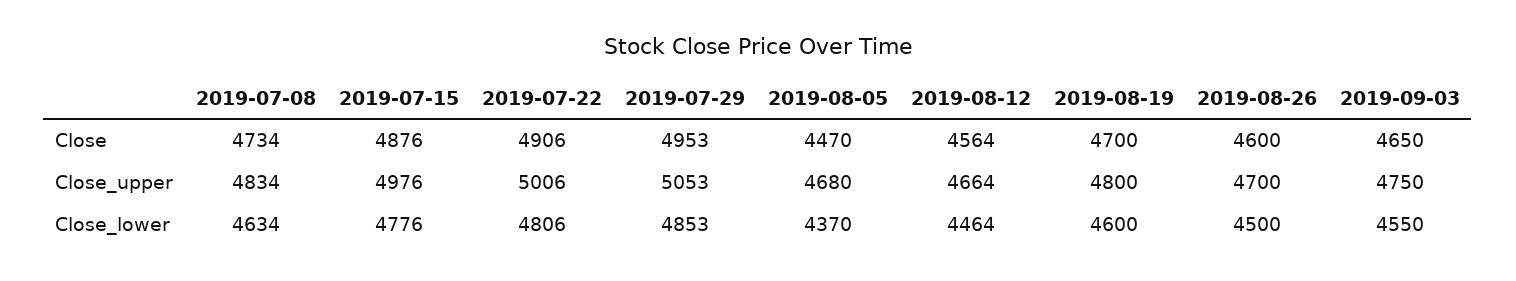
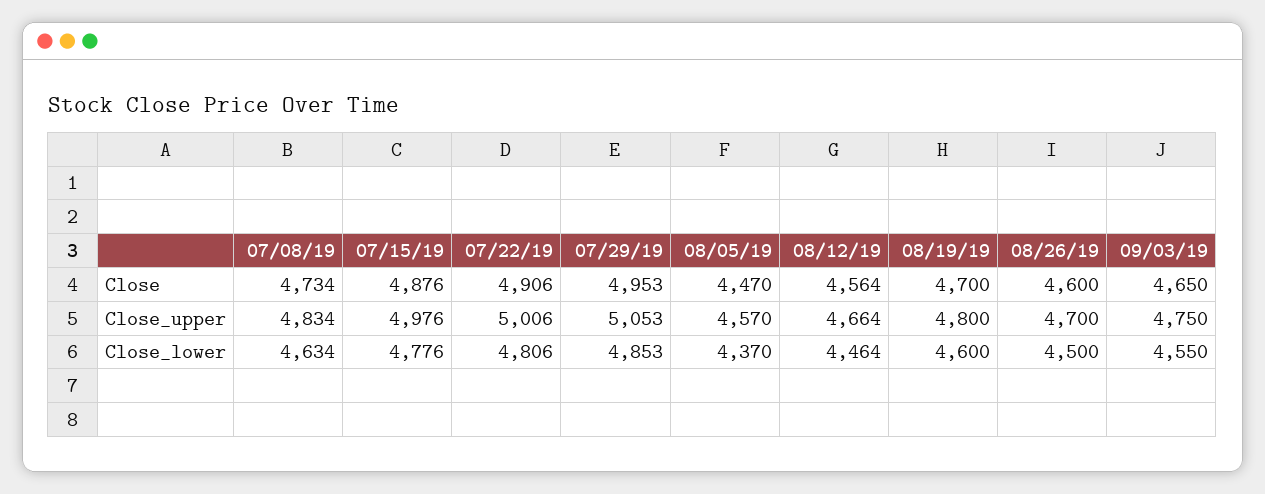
2019-08-05, Close_upper: 4680 -> 4570

